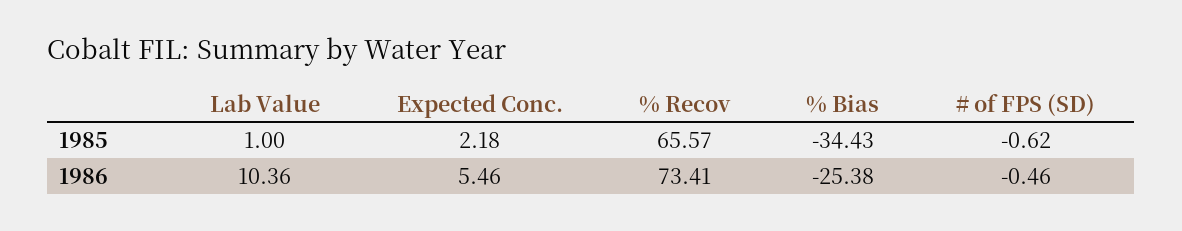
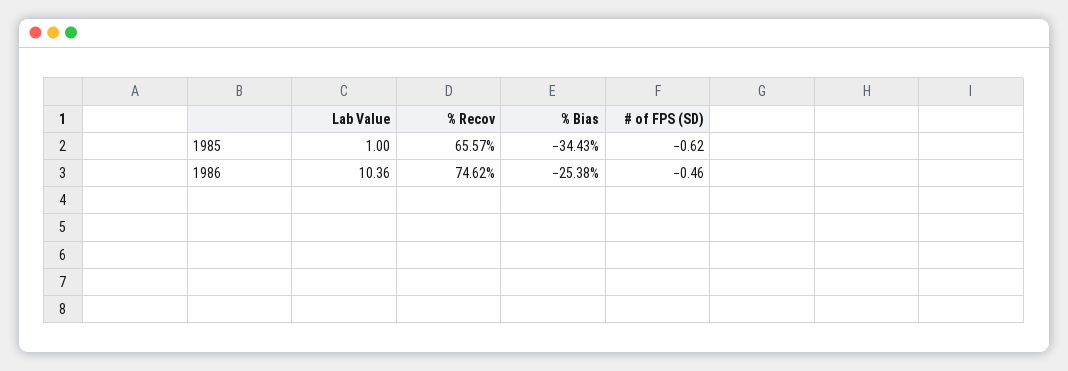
Expected Conc., 1985: 2.18 -> none
Expected Conc., 1986: 5.46 -> none
% Recov, 1986: 73.41 -> 74.62

